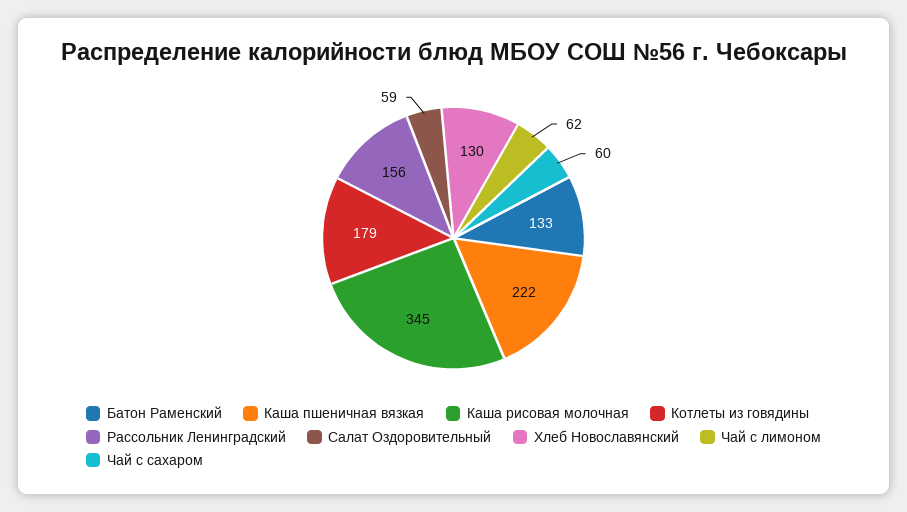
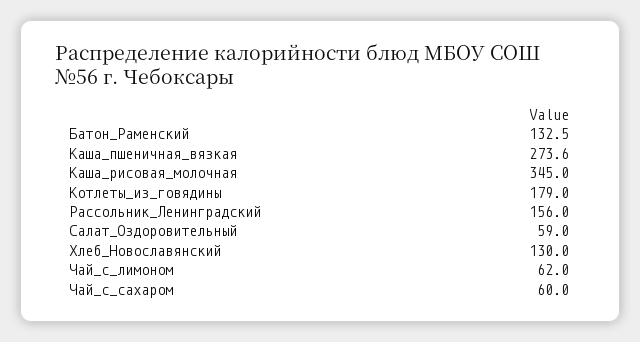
Каша пшеничная вязкая: 222 -> 273.6

